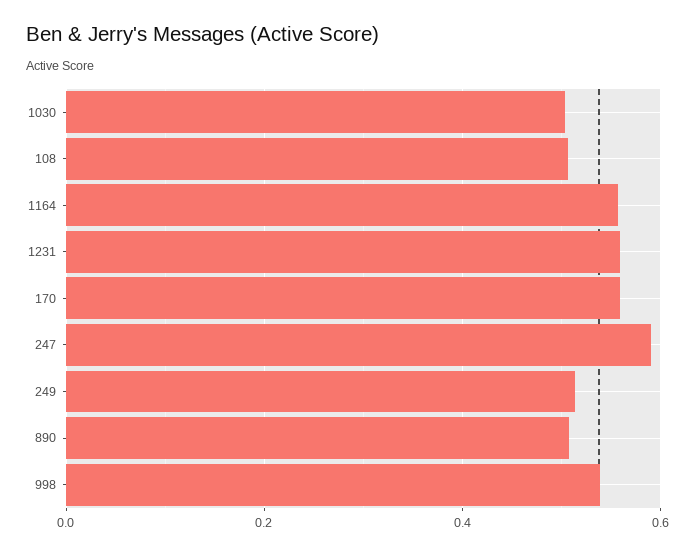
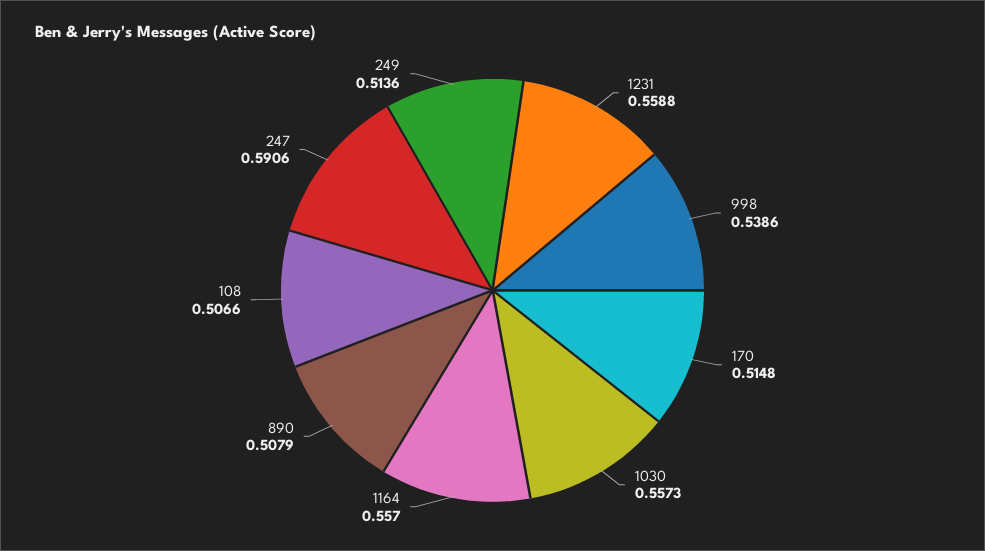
1030: 0.5 -> 0.5573
170: 0.56 -> 0.5148

